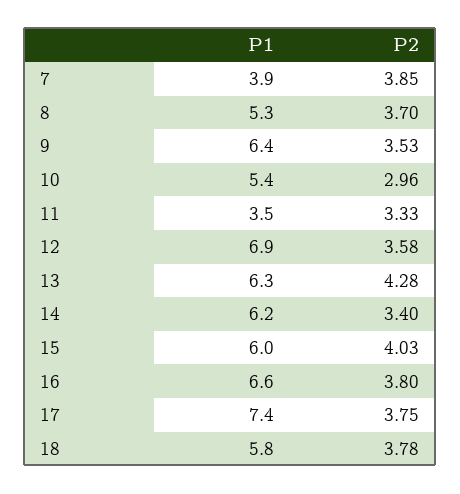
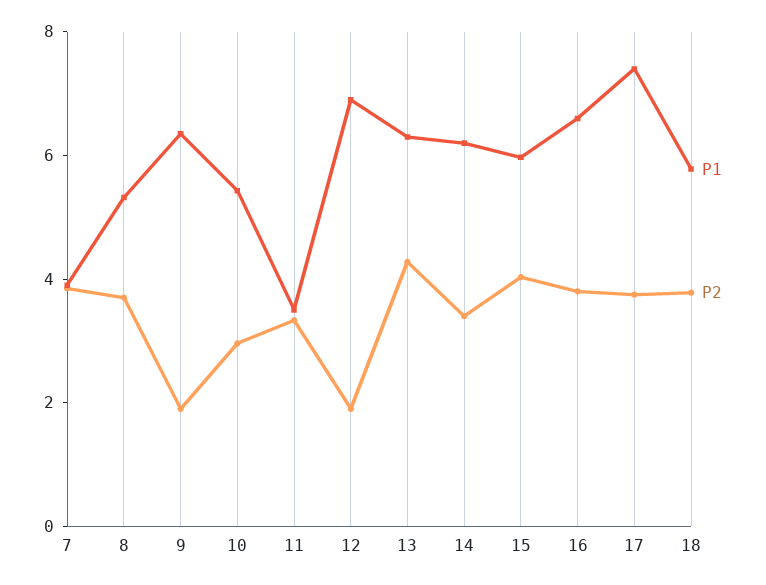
P2, 9: 3.53 -> 2
P2, 12: 3.58 -> 2

